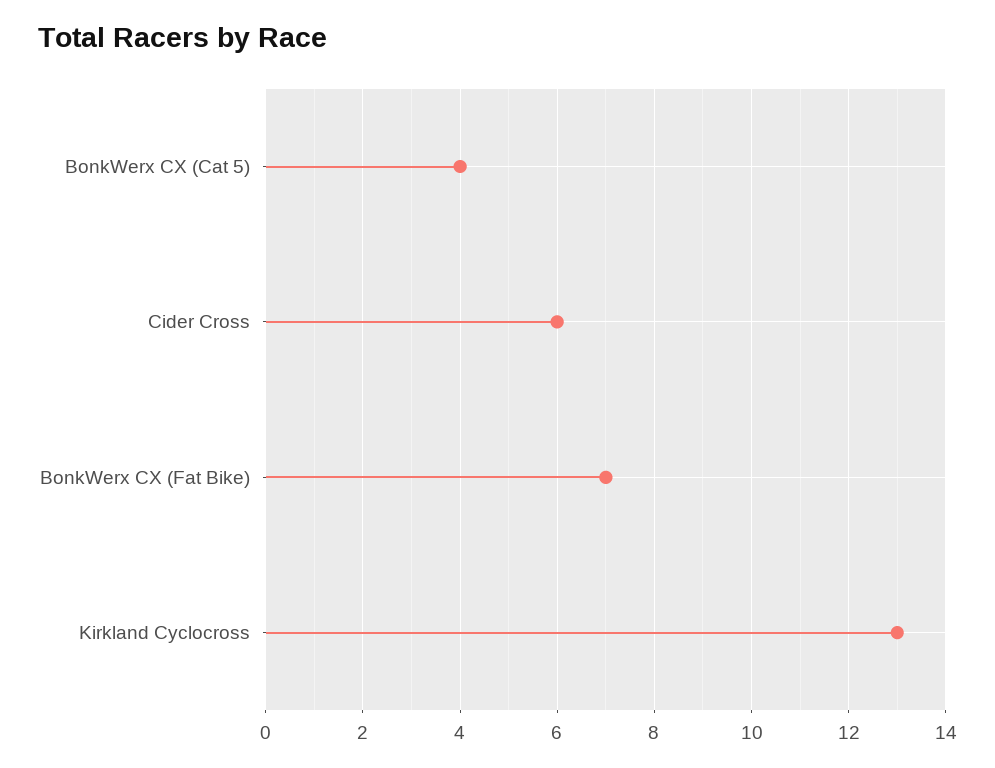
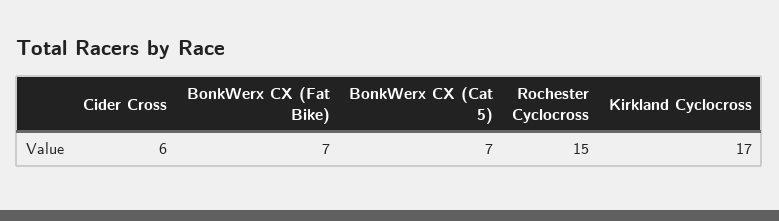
BonkWerx CX (Cat 5): 4 -> 7
Kirkland Cyclocross: 13 -> 17
Rochester Cyclocross: none -> 15

